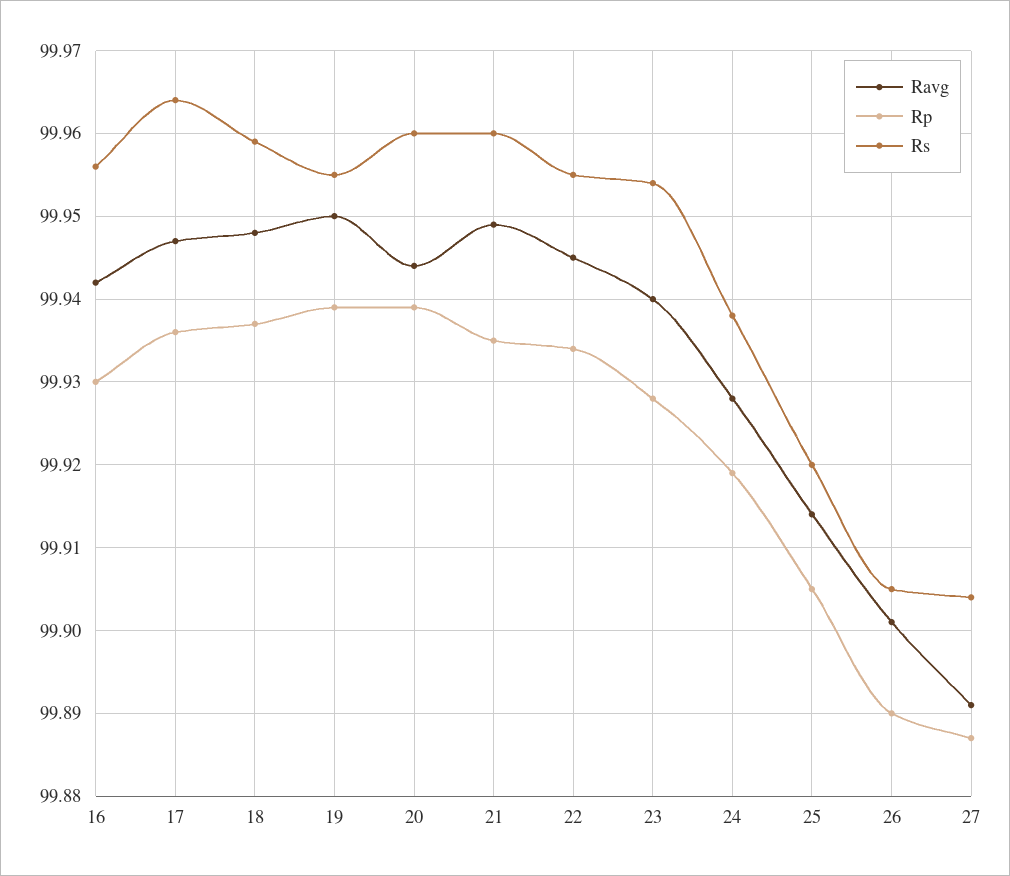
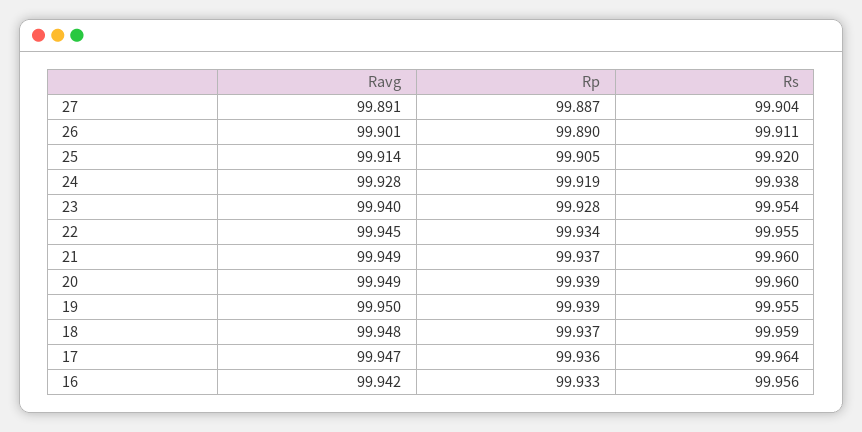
Rp, 16: 99.93 -> 99.933
Ravg, 20: 99.944 -> 99.949
Rp, 21: 99.935 -> 99.937
Rs, 26: 99.905 -> 99.911

